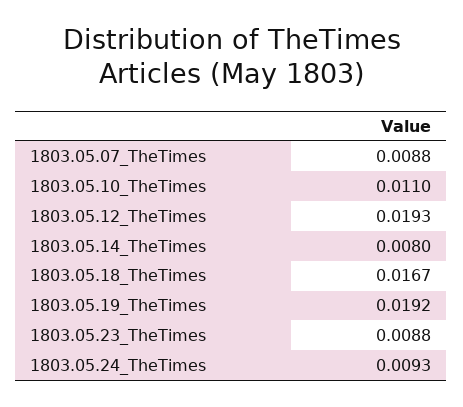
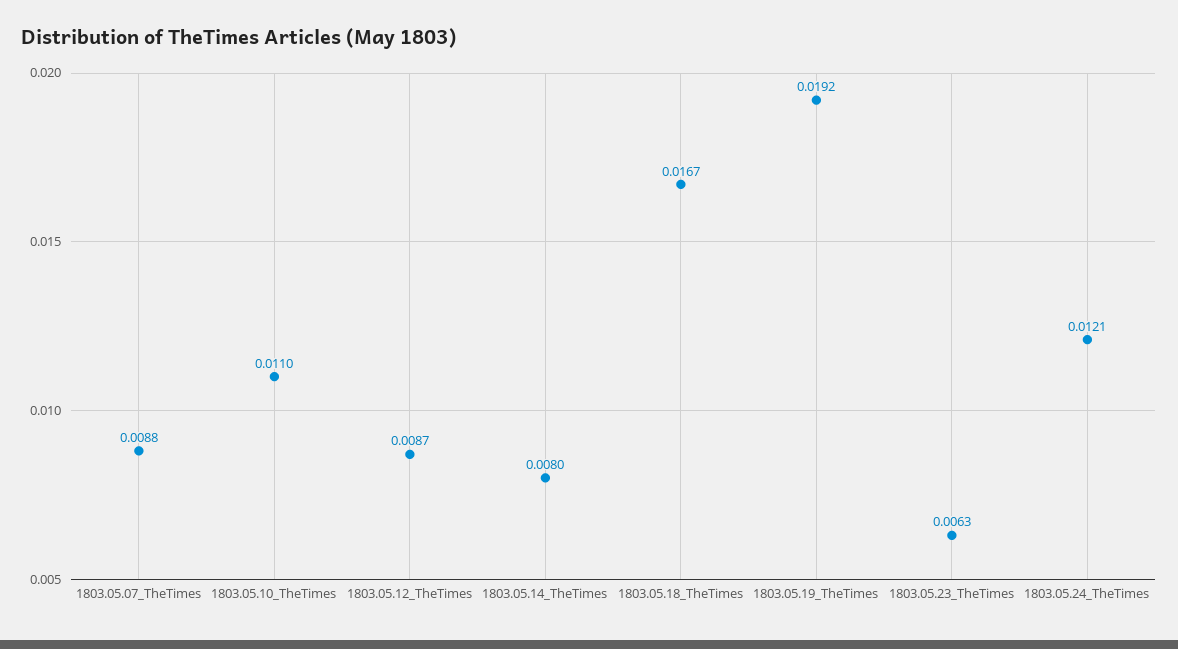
1803.05.12_TheTimes: 0.0193 -> 0.0087
1803.05.23_TheTimes: 0.0088 -> 0.0063
1803.05.24_TheTimes: 0.0093 -> 0.0121

